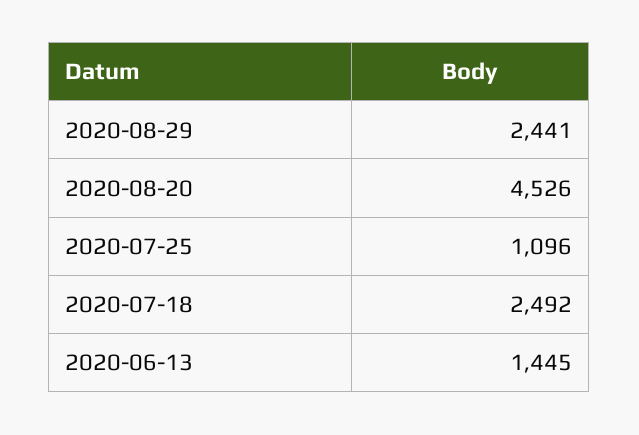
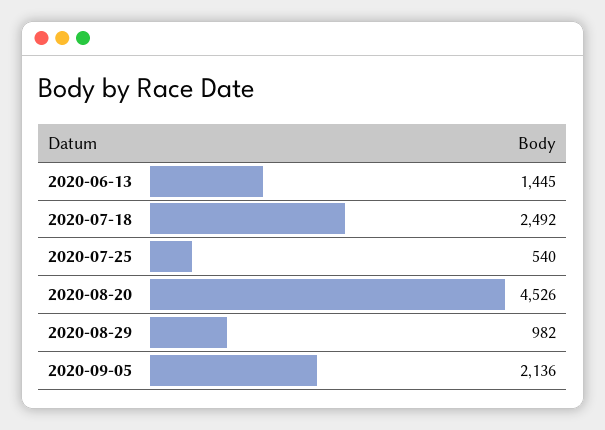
2020-08-29: 2441 -> 982
2020-07-25: 1096 -> 540
2020-09-05: none -> 2136

